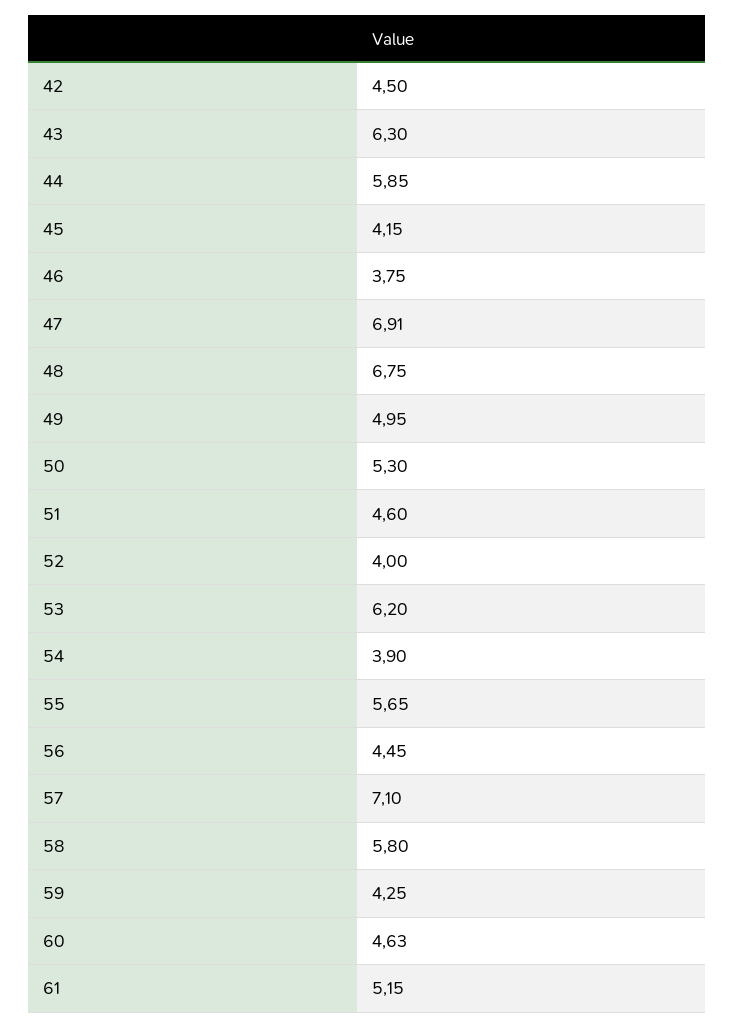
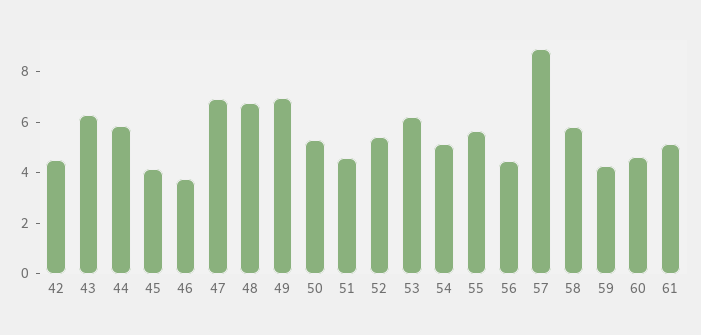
49: 4.95 -> 7
52: 4 -> 5.5
54: 3.9 -> 5
57: 7.1 -> 9

